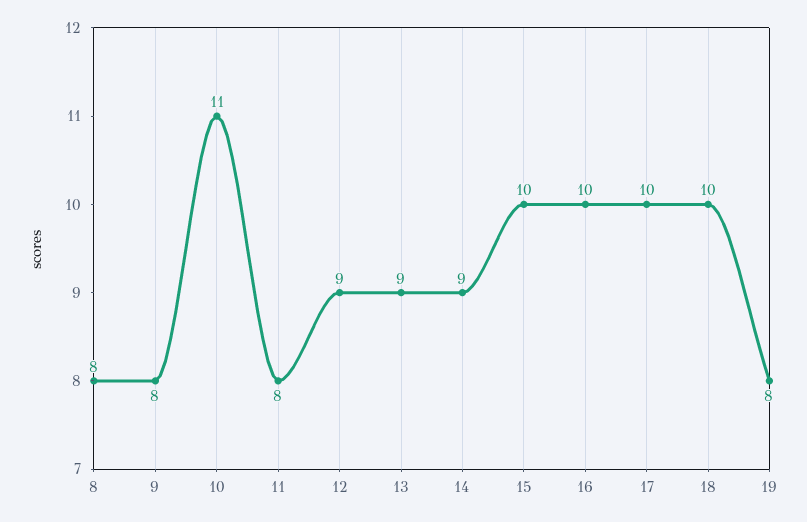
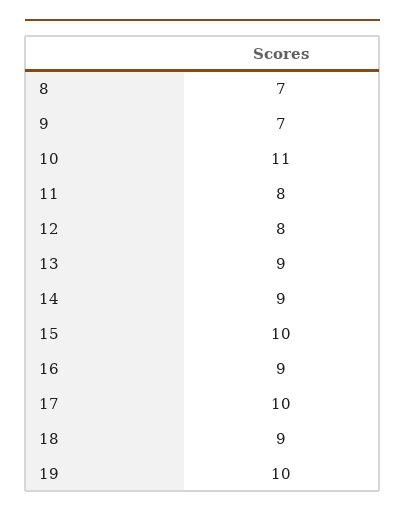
8: 8 -> 7
9: 8 -> 7
12: 9 -> 8
16: 10 -> 9
18: 10 -> 9
19: 8 -> 10

